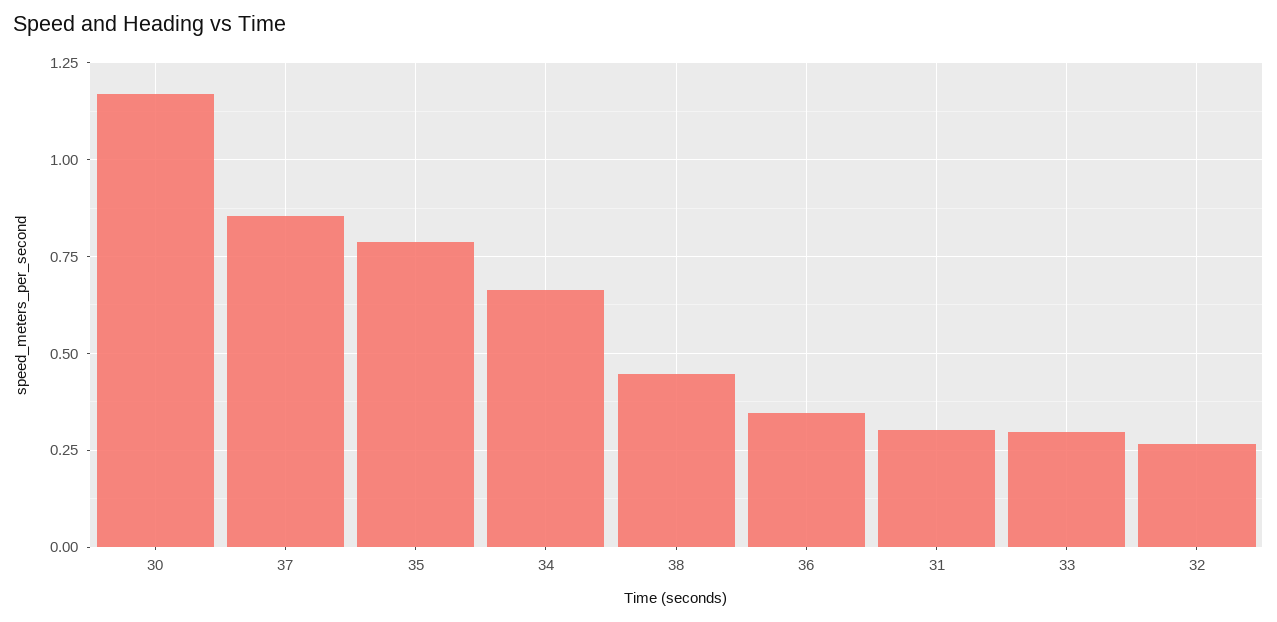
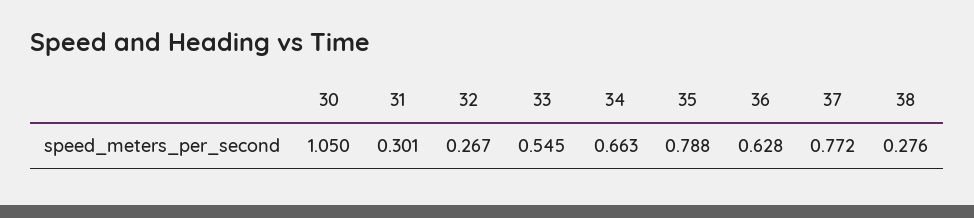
30: 1.175 -> 1.05
37: 0.85 -> 0.772
38: 0.45 -> 0.276
36: 0.35 -> 0.628
33: 0.3 -> 0.545

